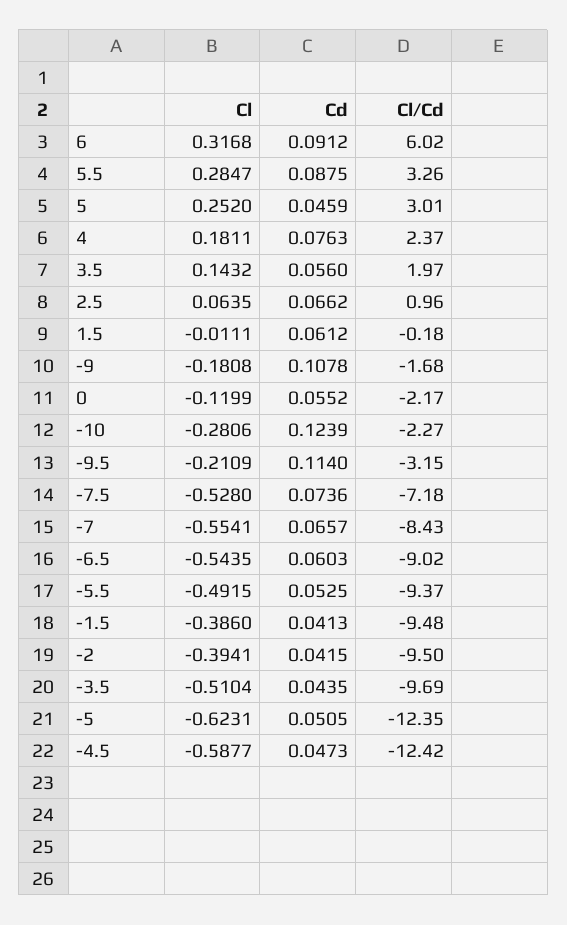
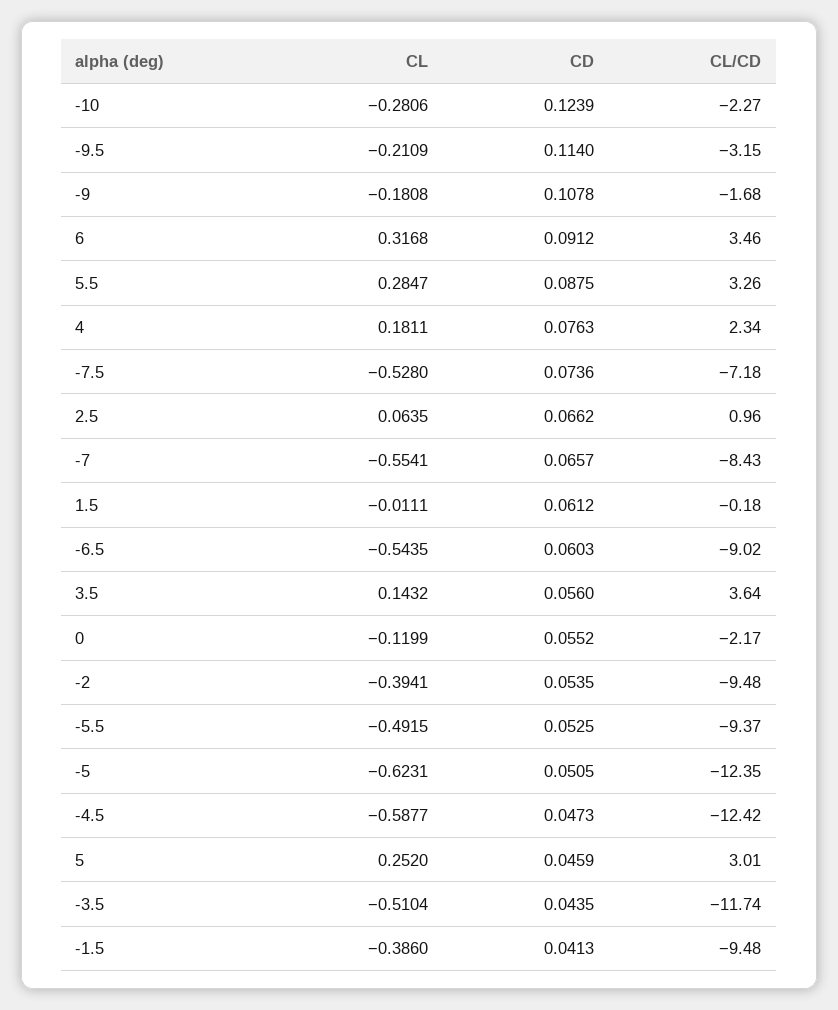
Cl/Cd, 6: 6.02 -> 3.46
Cl/Cd, 4: 2.37 -> 2.34
Cl/Cd, 3.5: 1.97 -> 3.64
Cd, -2: 0.0415 -> 0.0535
Cl/Cd, -2: -9.5 -> -9.48
Cl/Cd, -3.5: -9.69 -> -11.74

